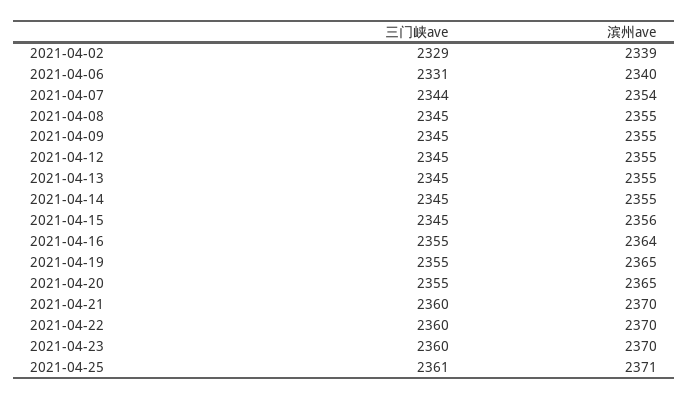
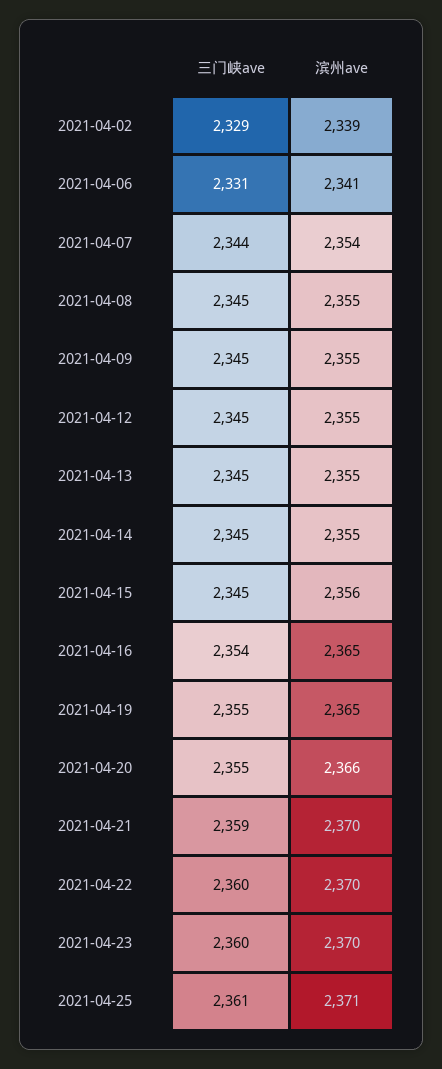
滨州ave, 2021-04-06: 2340 -> 2341
三门峡ave, 2021-04-16: 2355 -> 2354
滨州ave, 2021-04-16: 2364 -> 2365
滨州ave, 2021-04-20: 2365 -> 2366
三门峡ave, 2021-04-21: 2360 -> 2359

